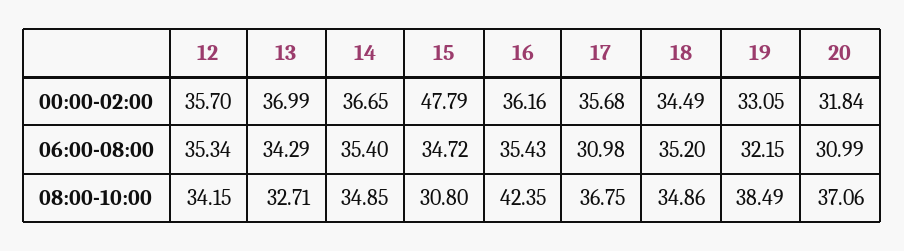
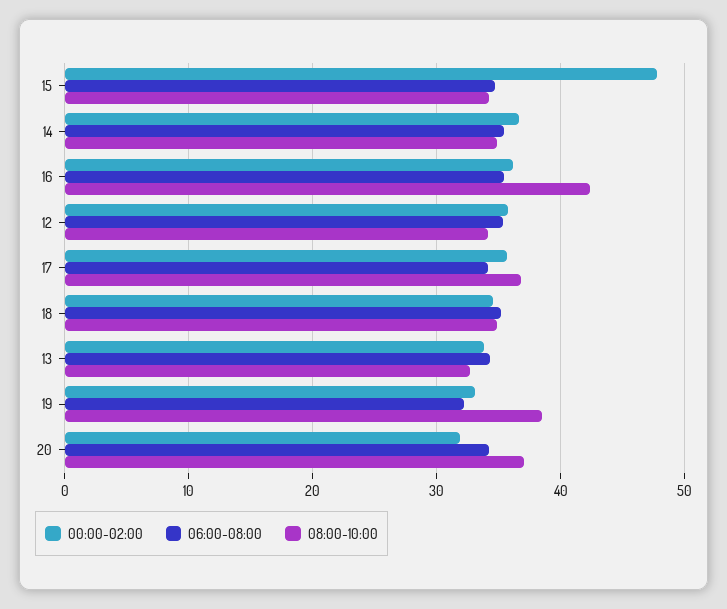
00:00-02:00, 13: 36.99 -> 34
06:00-08:00, 17: 30.98 -> 34
06:00-08:00, 20: 30.99 -> 34
08:00-10:00, 15: 30.8 -> 34

